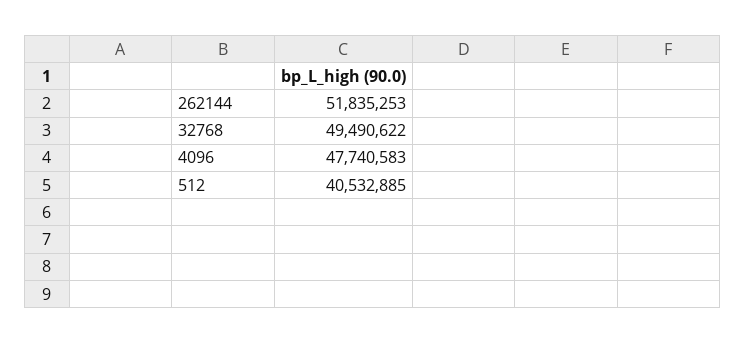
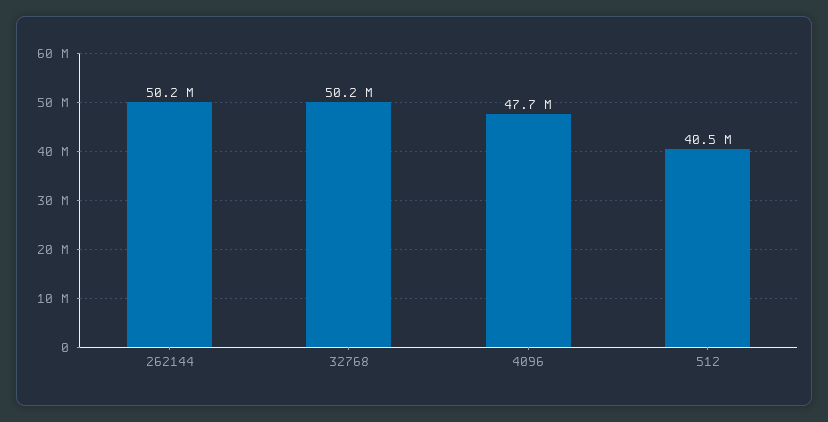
262144: 51835253 -> 50200000
32768: 49490622 -> 50200000

